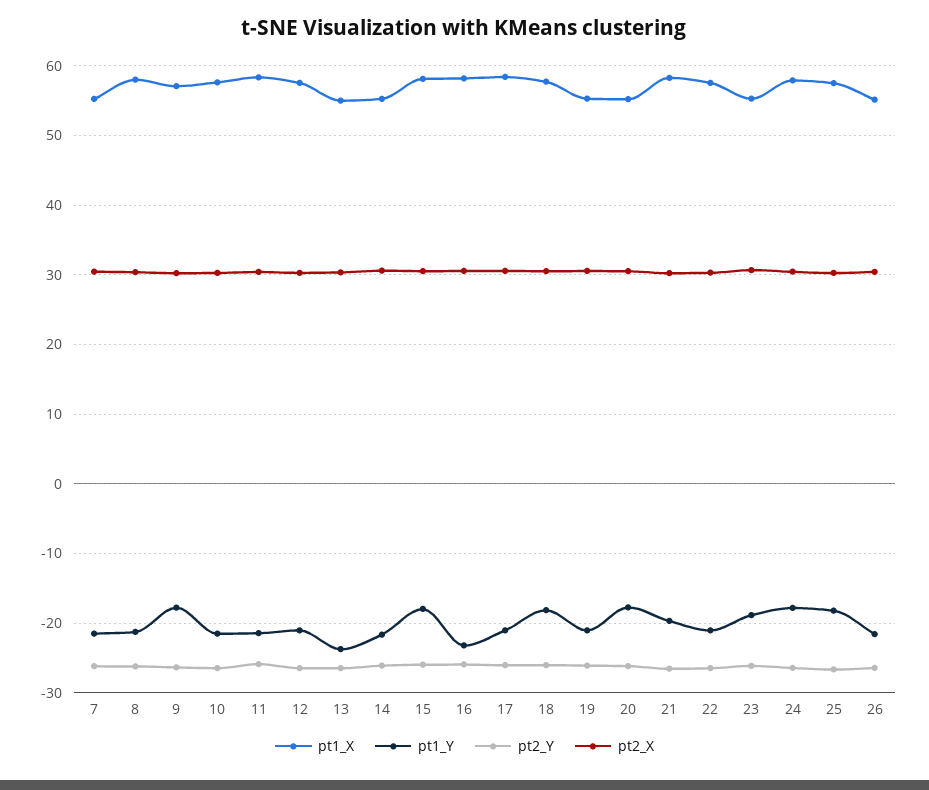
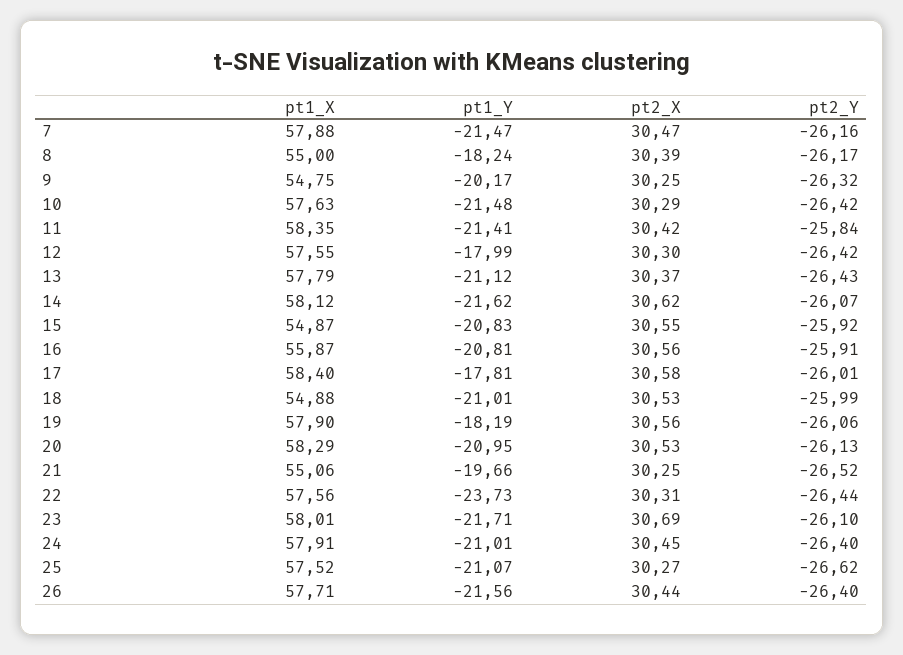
pt1_X, 7: 55 -> 57.88
pt1_X, 8: 58 -> 55
pt1_Y, 8: -21 -> -18.24
pt1_X, 9: 57 -> 54.75
pt1_Y, 9: -18 -> -20.17
pt1_Y, 12: -21 -> -17.99
pt1_X, 13: 55 -> 57.79
pt1_Y, 13: -24 -> -21.12
pt1_X, 14: 55 -> 58.12
pt1_X, 15: 58 -> 54.87
pt1_Y, 15: -18 -> -20.83
pt1_X, 16: 58 -> 55.87
pt1_Y, 16: -23 -> -20.81
pt1_Y, 17: -21 -> -17.81
pt1_X, 18: 58 -> 54.88
pt1_Y, 18: -18 -> -21.01
pt1_X, 19: 55 -> 57.9
pt1_Y, 19: -21 -> -18.19
pt1_X, 20: 55 -> 58.29
pt1_Y, 20: -18 -> -20.95
pt1_X, 21: 58 -> 55.06
pt1_Y, 22: -21 -> -23.73
pt1_X, 23: 55 -> 58.01
pt1_Y, 23: -19 -> -21.71
pt1_Y, 24: -18 -> -21.01
pt1_Y, 25: -18 -> -21.07
pt1_X, 26: 55 -> 57.71

